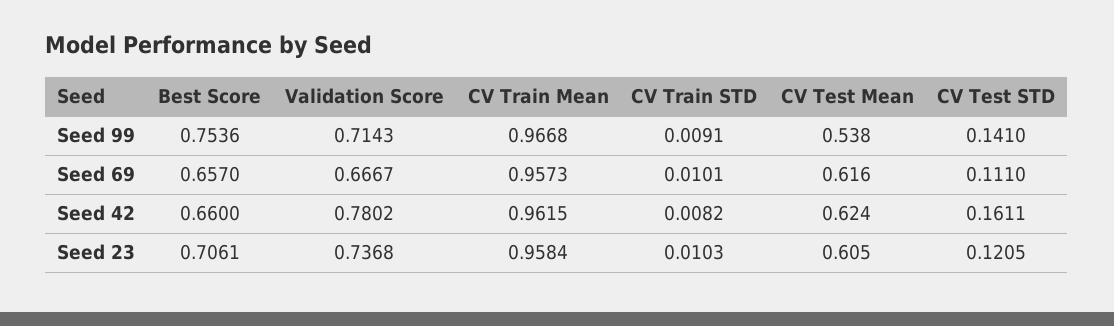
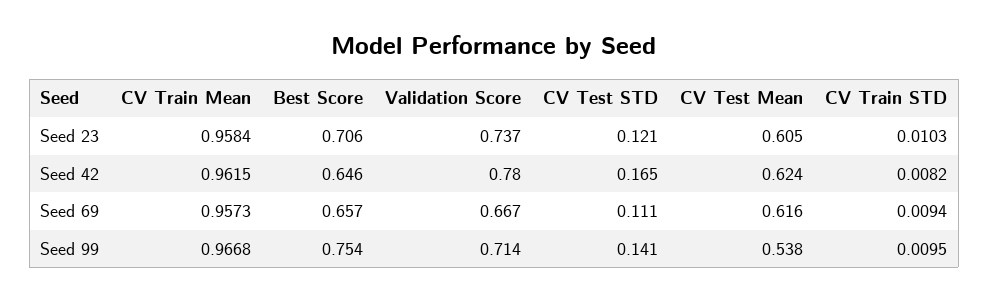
CV Train STD, Seed 99: 0.0091 -> 0.0095
CV Train STD, Seed 69: 0.0101 -> 0.0094
Best Score, Seed 42: 0.66 -> 0.646
CV Test STD, Seed 42: 0.1611 -> 0.165

